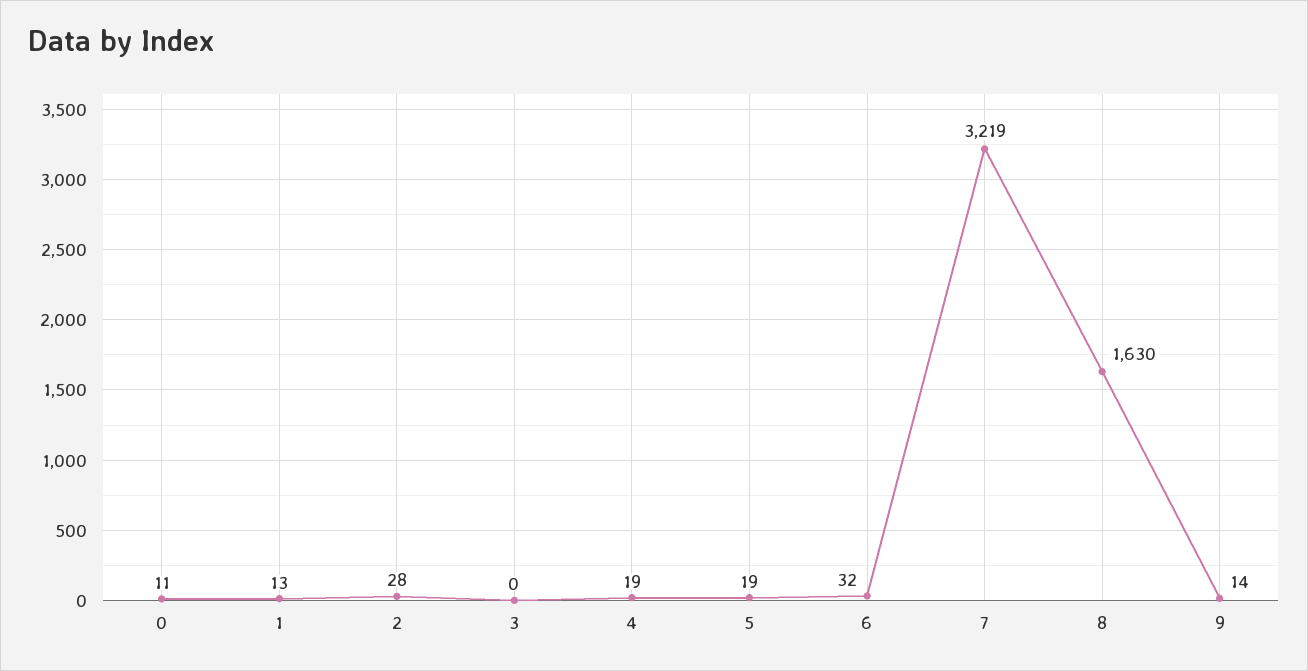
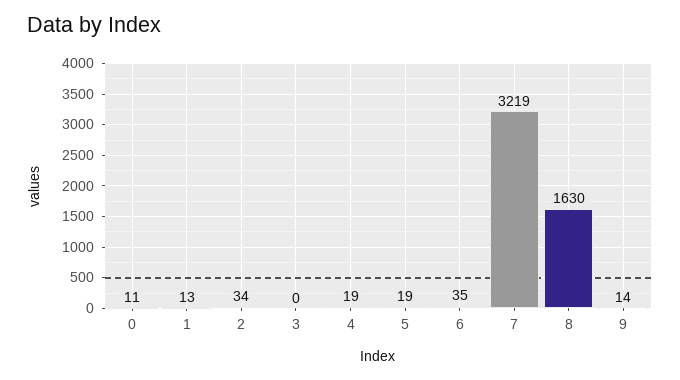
2: 28 -> 34
6: 32 -> 35

